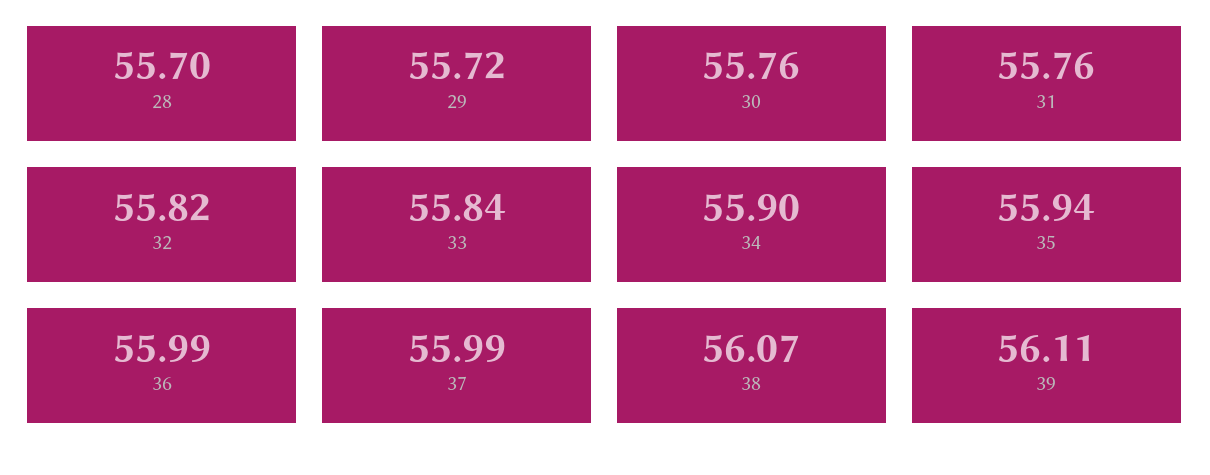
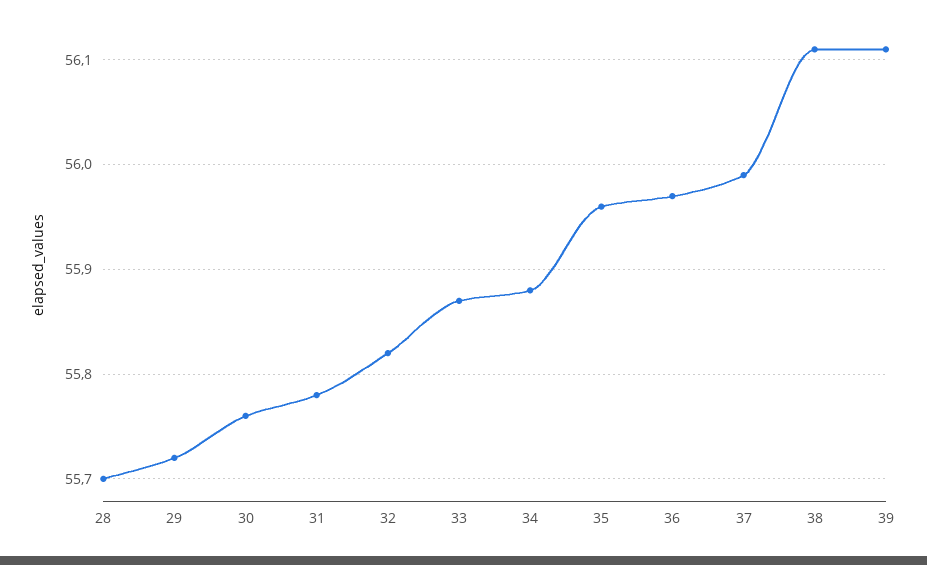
31: 55.76 -> 55.78
33: 55.84 -> 55.87
34: 55.9 -> 55.88
35: 55.94 -> 55.96
36: 55.99 -> 55.97
38: 56.07 -> 56.11

